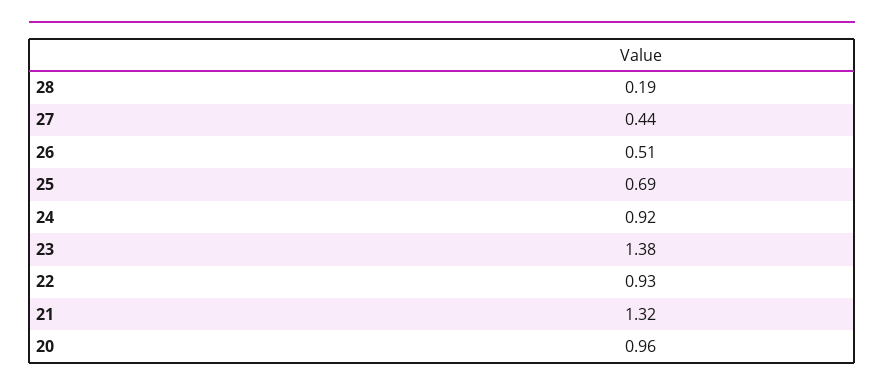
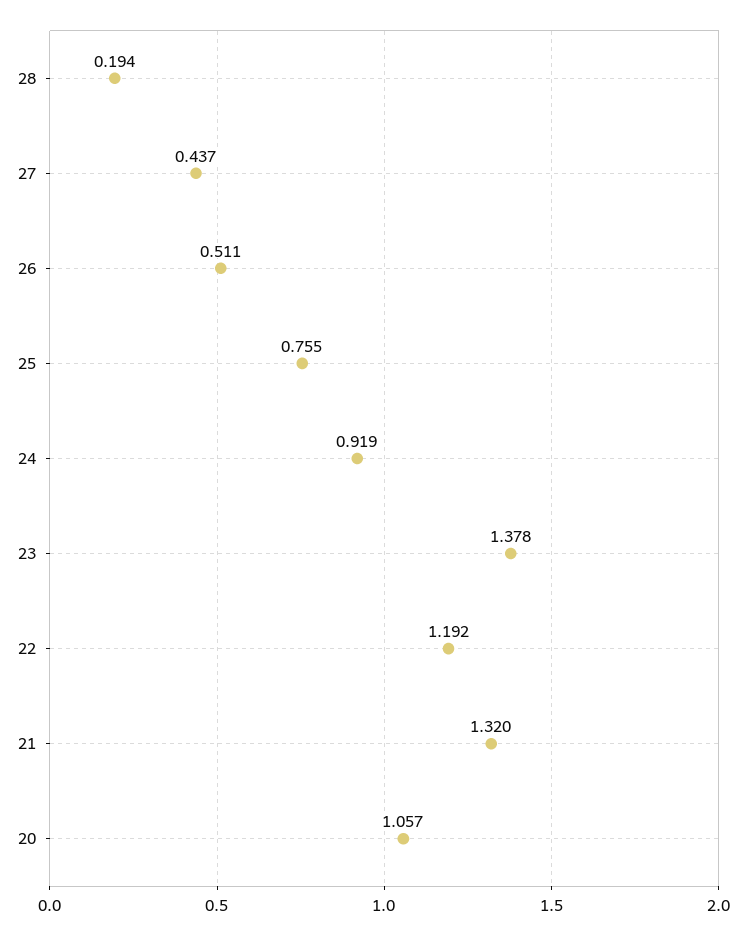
25: 0.69 -> 0.755
22: 0.93 -> 1.192
20: 0.96 -> 1.057

